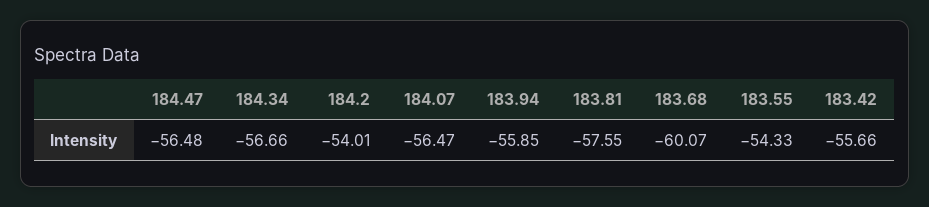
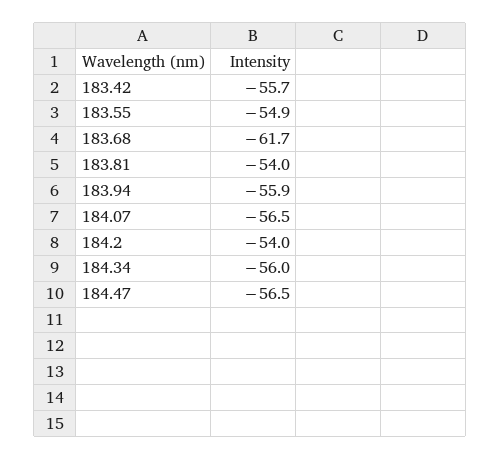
184.34: -56.66 -> -56
183.81: -57.55 -> -54
183.68: -60.07 -> -61.7
183.55: -54.33 -> -54.9

